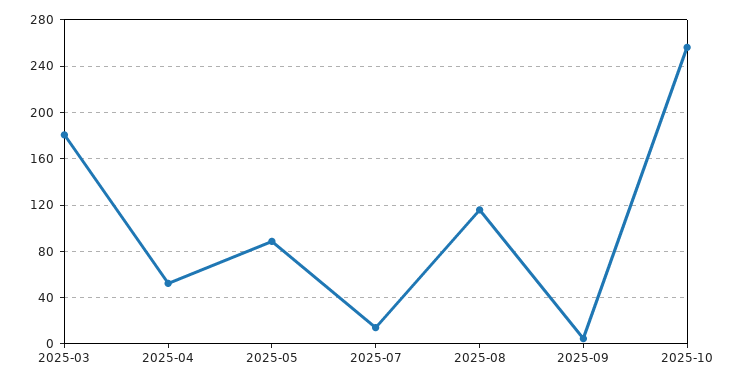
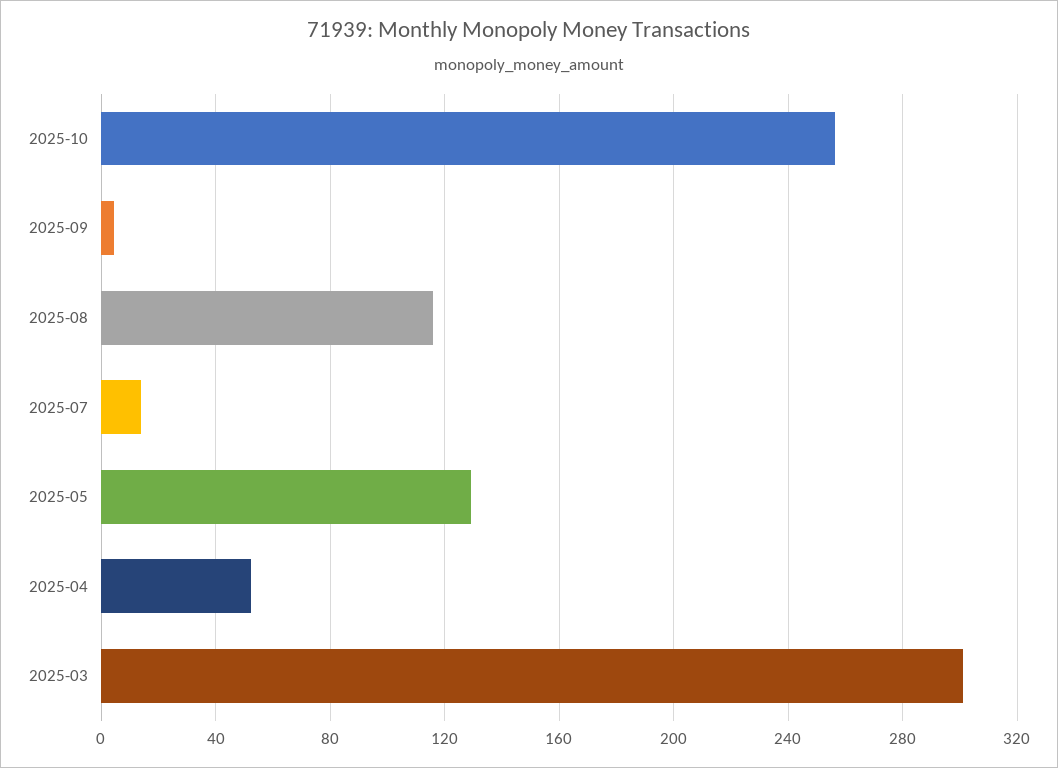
2025-03: 180 -> 300
2025-05: 90 -> 130

